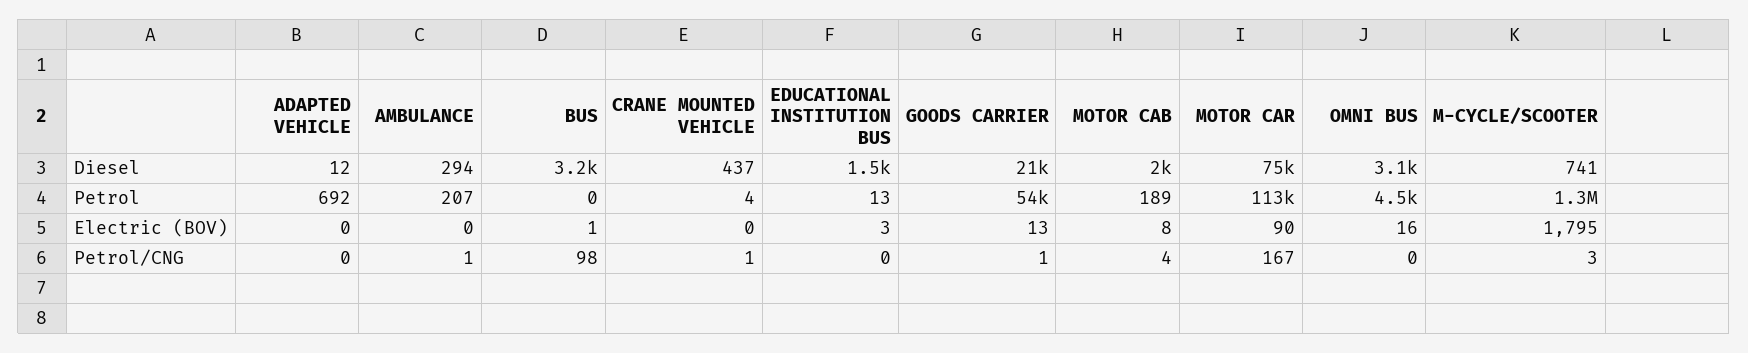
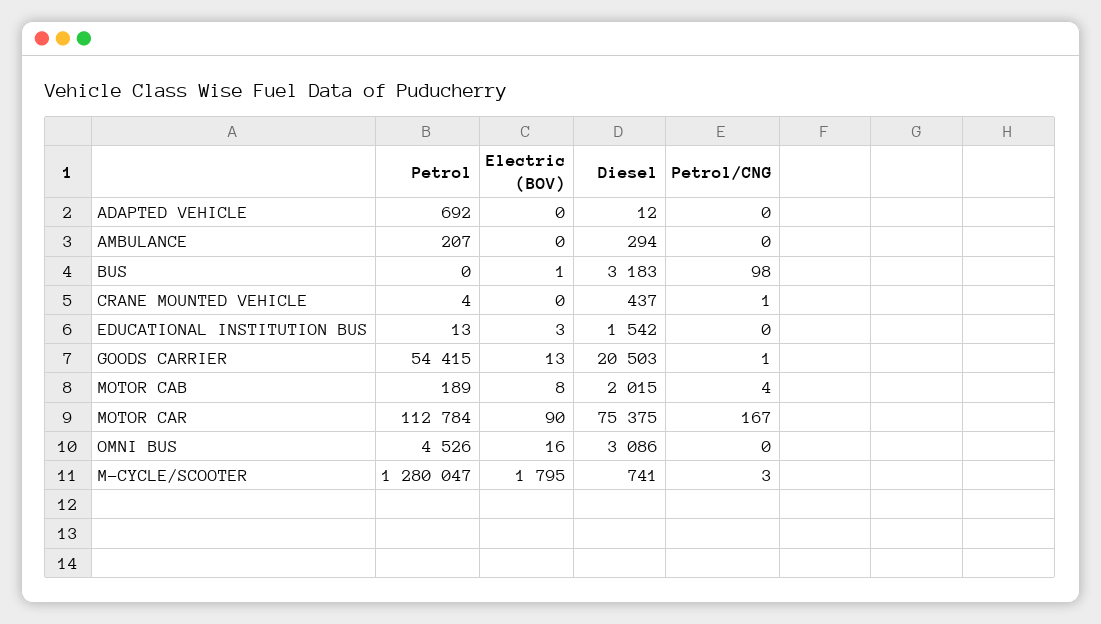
AMBULANCE, Petrol/CNG: 1 -> 0

